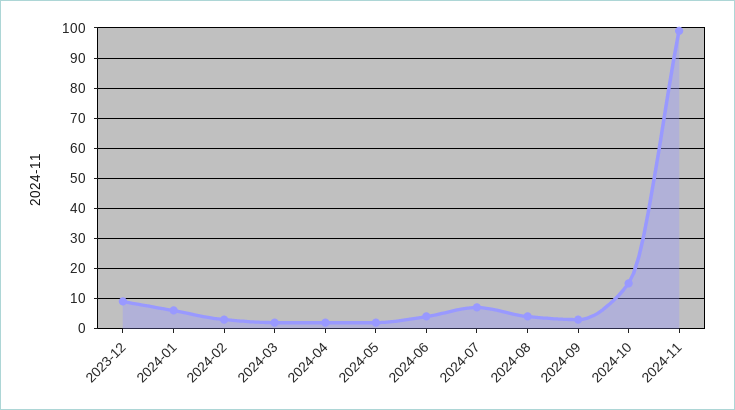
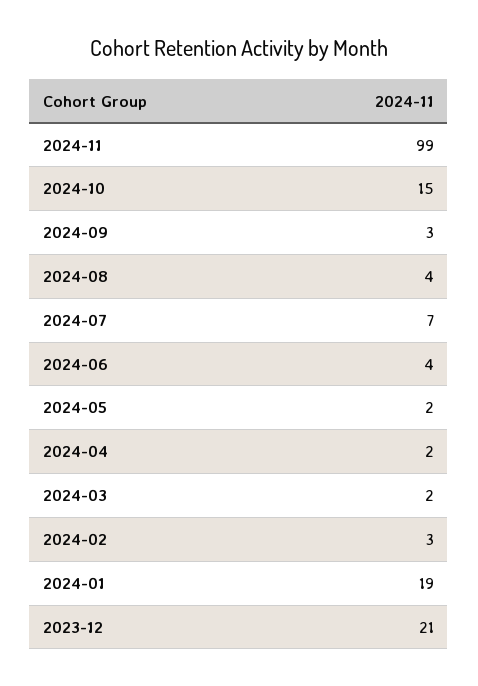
2023-12: 10 -> 21
2024-01: 5 -> 19

